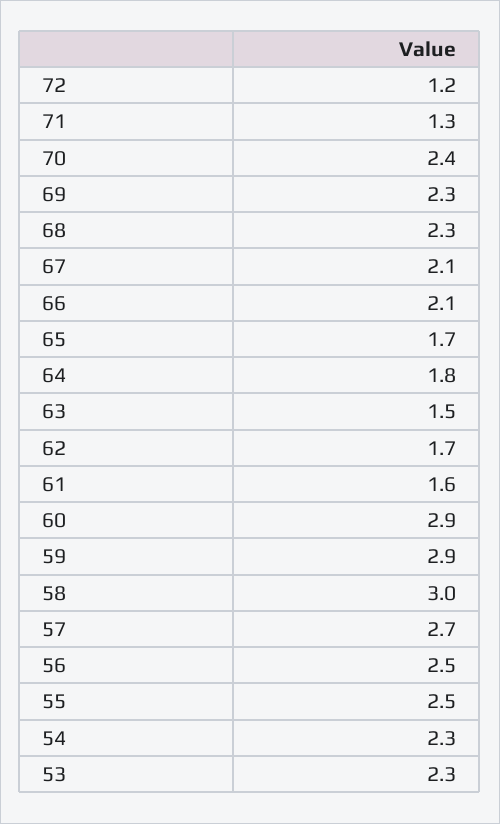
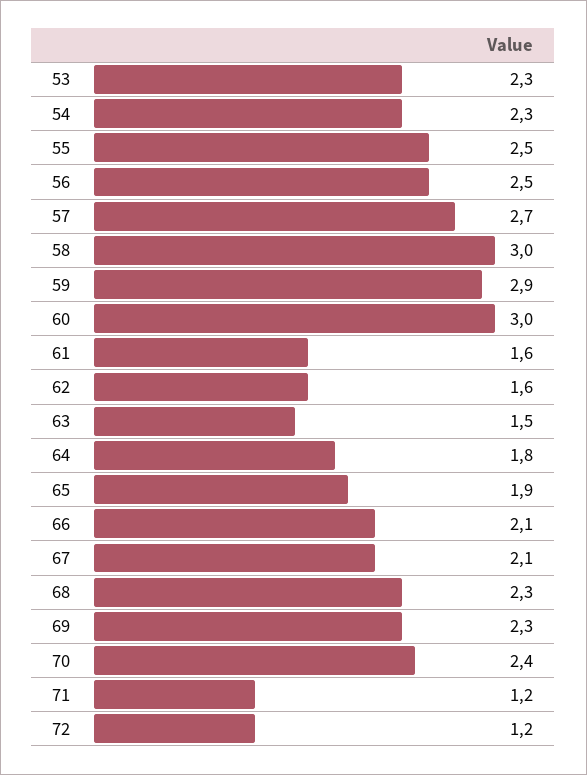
71: 1.3 -> 1.2
65: 1.7 -> 1.9
62: 1.7 -> 1.6
60: 2.9 -> 3

